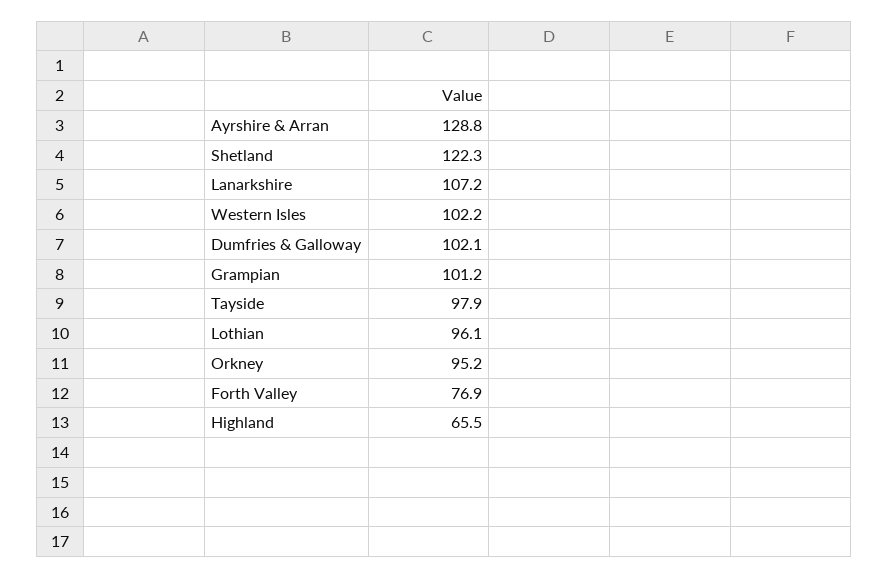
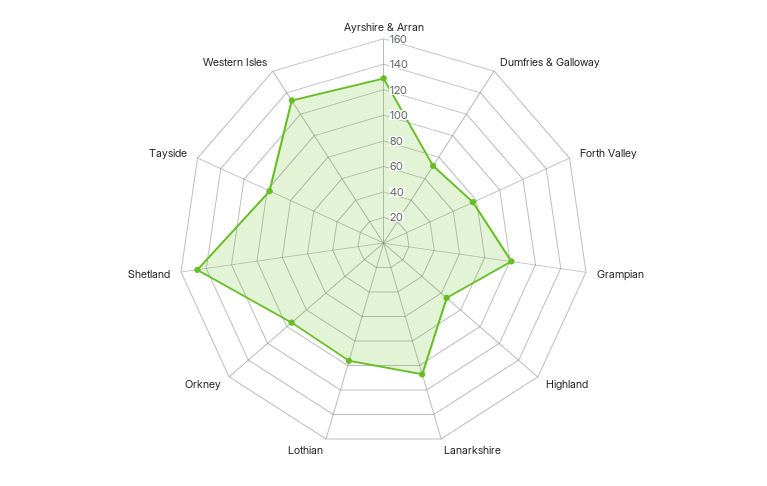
Shetland: 122.3 -> 150
Western Isles: 102.2 -> 130
Dumfries & Galloway: 102.1 -> 70

